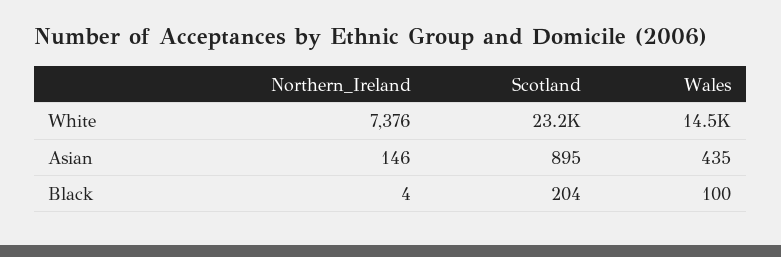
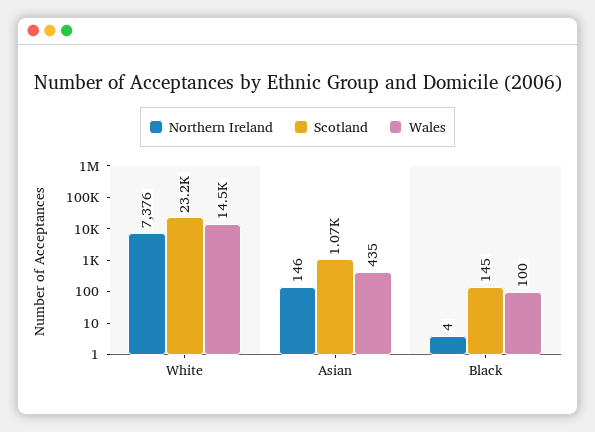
Scotland, Asian: 895 -> 1070
Scotland, Black: 204 -> 145

